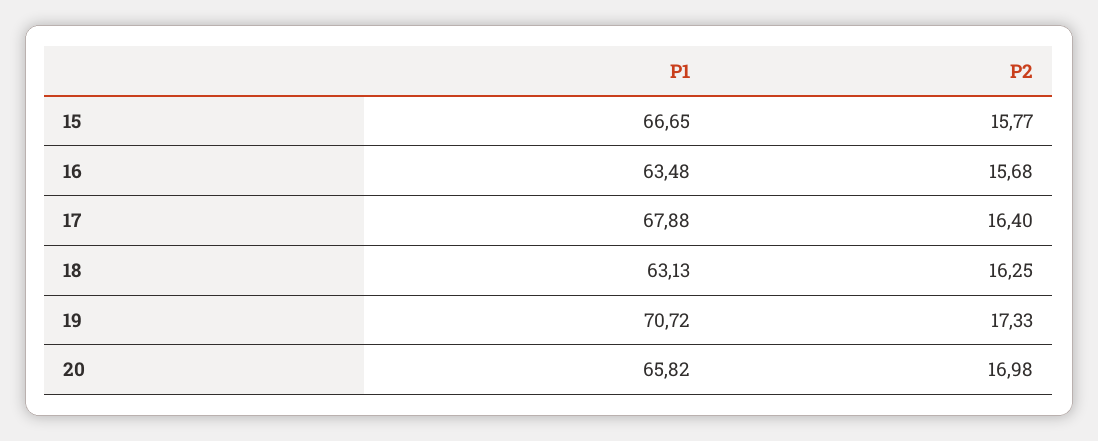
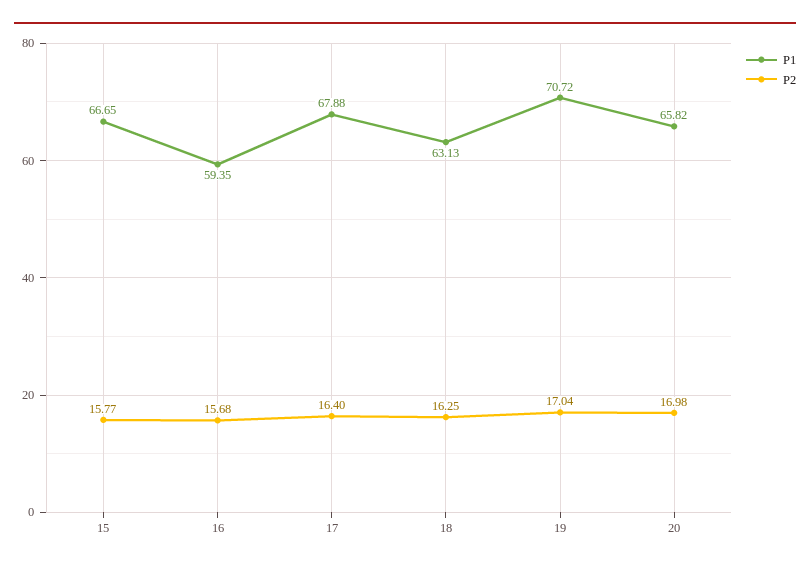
P1, 16: 63.48 -> 59.35
P2, 19: 17.33 -> 17.04

